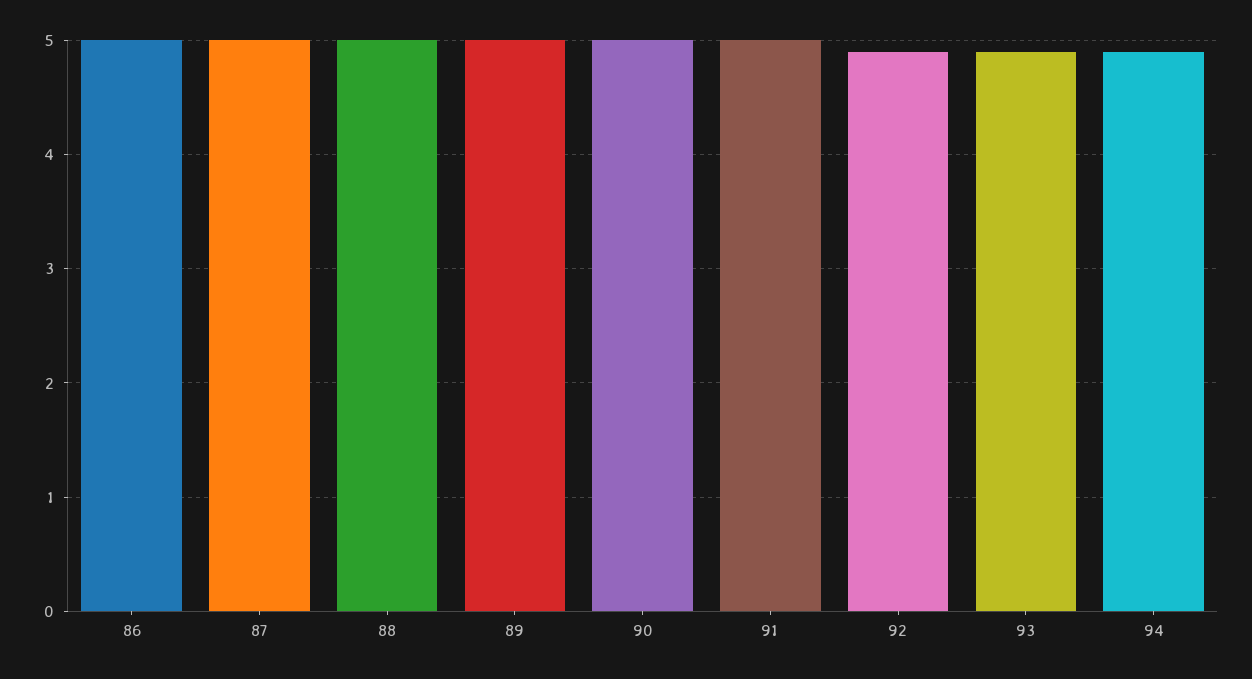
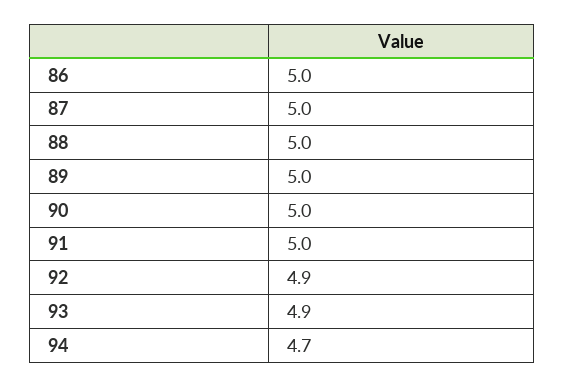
94: 4.9 -> 4.7

